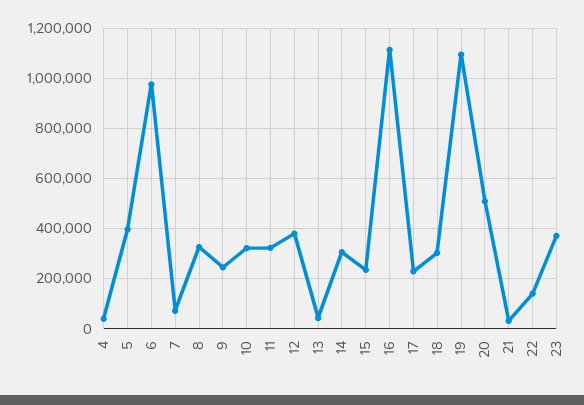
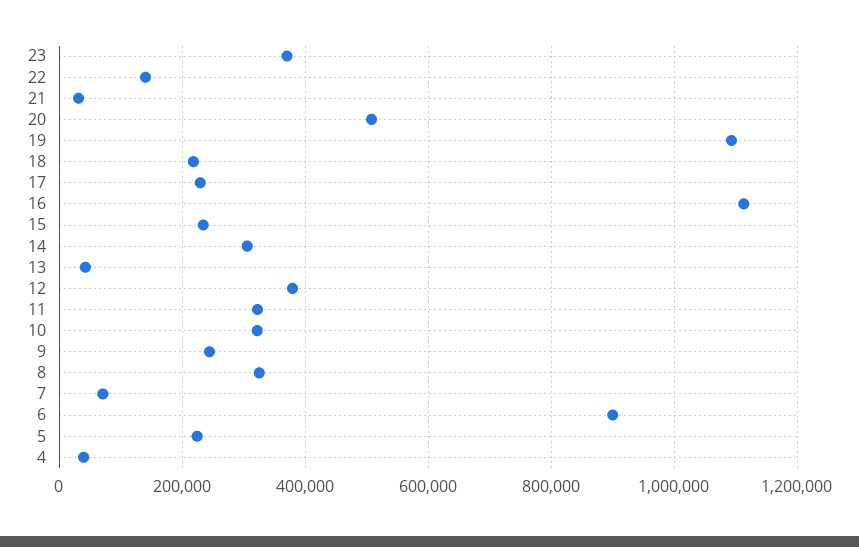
5: 400000 -> 220000
6: 975000 -> 900000
18: 300000 -> 220000

